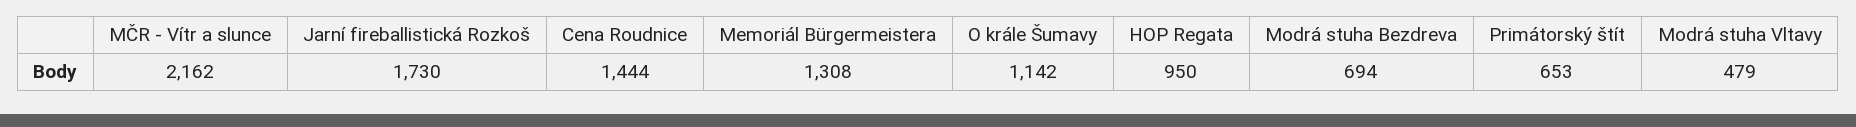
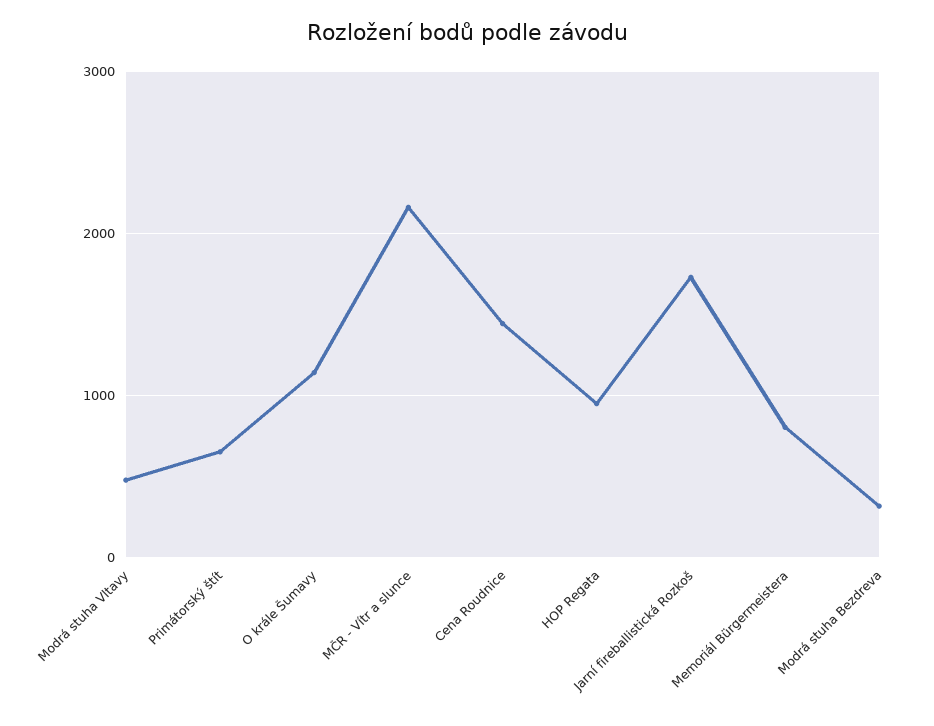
Memoriál Bürgermeistera: 1308 -> 800
Modrá stuha Bezdreva: 694 -> 300

